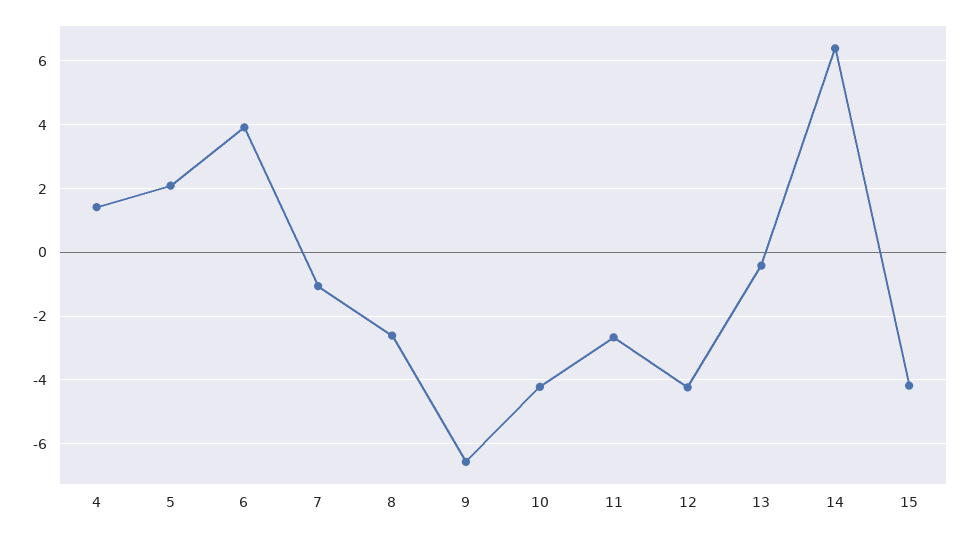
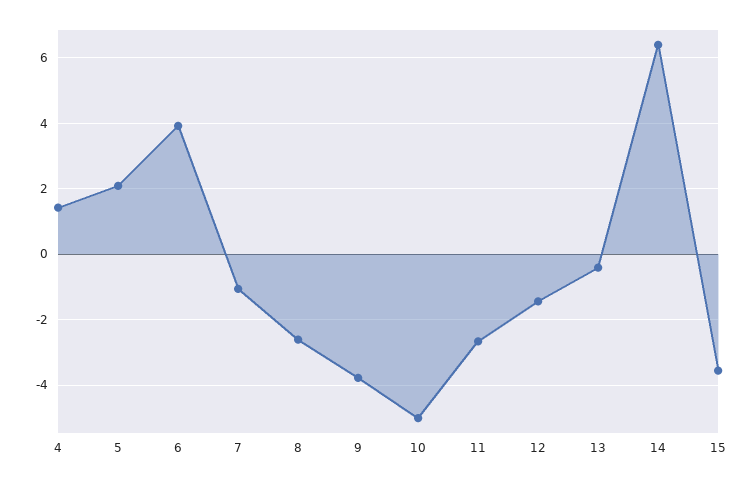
9: -6.6 -> -3.8
10: -4.2 -> -5
12: -4.2 -> -1.4
15: -4.2 -> -3.6

